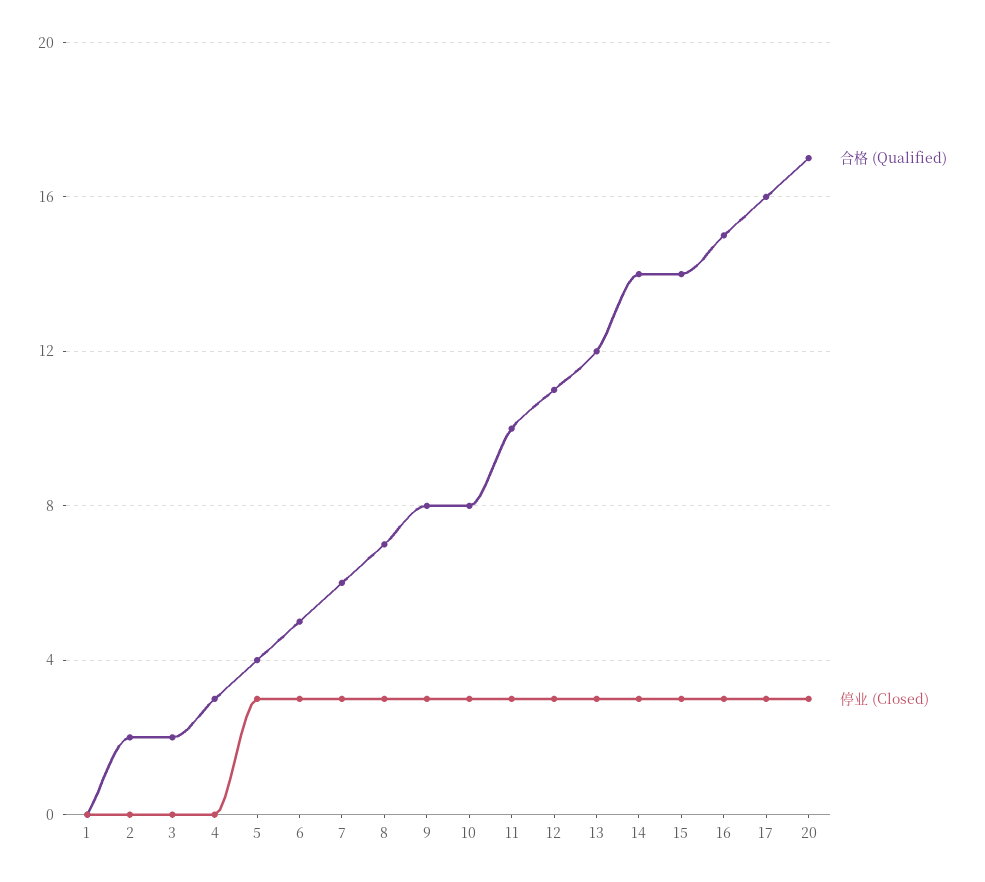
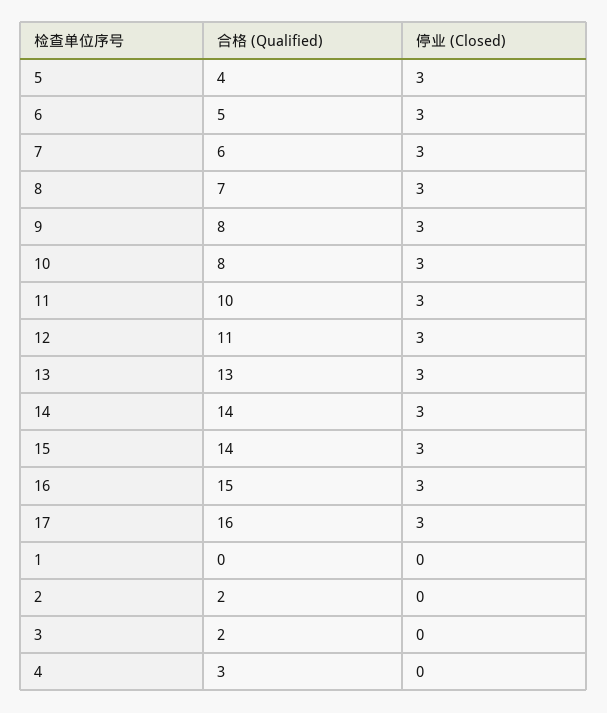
合格 (Qualified), 13: 12 -> 13
合格 (Qualified), 20: 17 -> none
停业 (Closed), 20: 3 -> none

